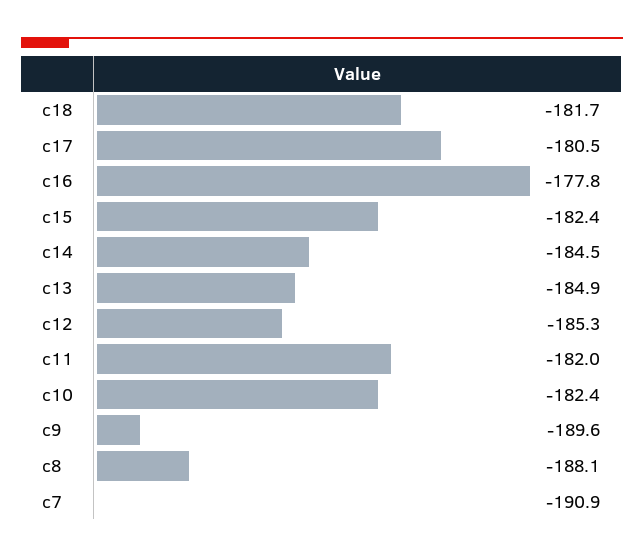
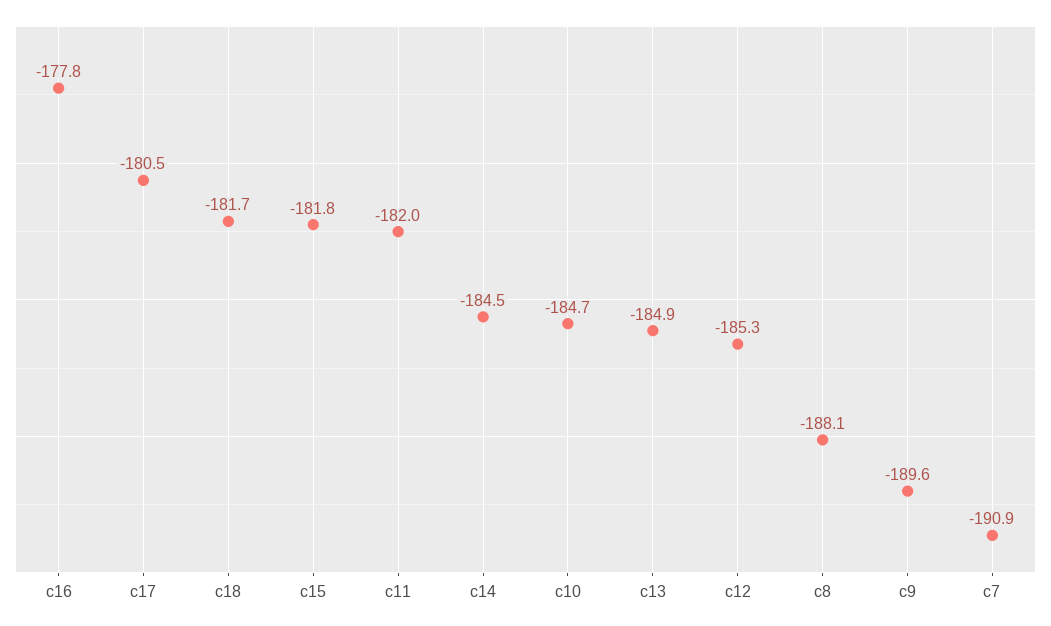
c15: -182.4 -> -181.8
c10: -182.4 -> -184.7

